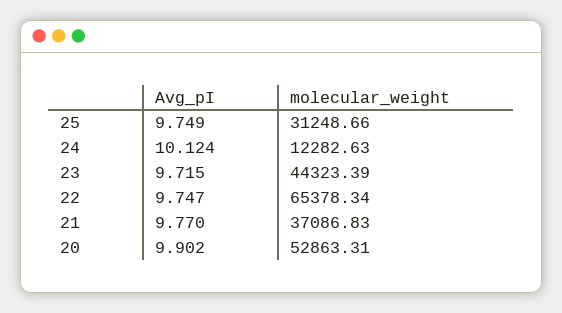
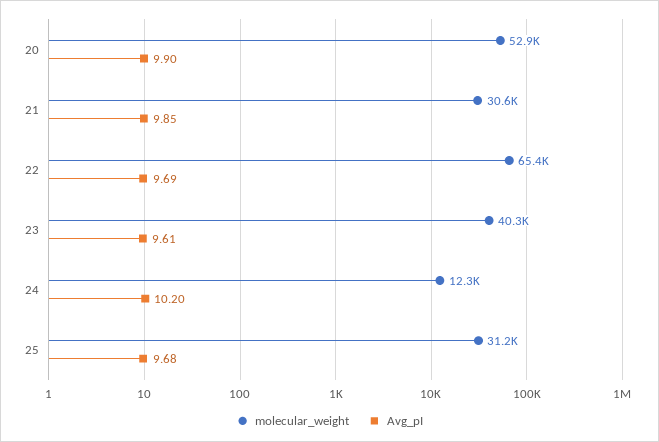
Avg_pI, 25: 9.749 -> 9.68
Avg_pI, 24: 10.124 -> 10.2
Avg_pI, 23: 9.715 -> 9.61
molecular_weight, 23: 44323.39 -> 40300
Avg_pI, 22: 9.747 -> 9.69
Avg_pI, 21: 9.77 -> 9.85
molecular_weight, 21: 37086.83 -> 30600

